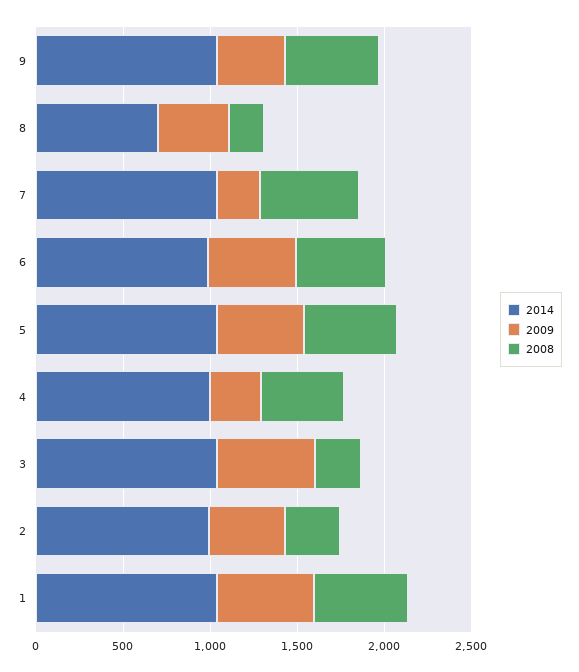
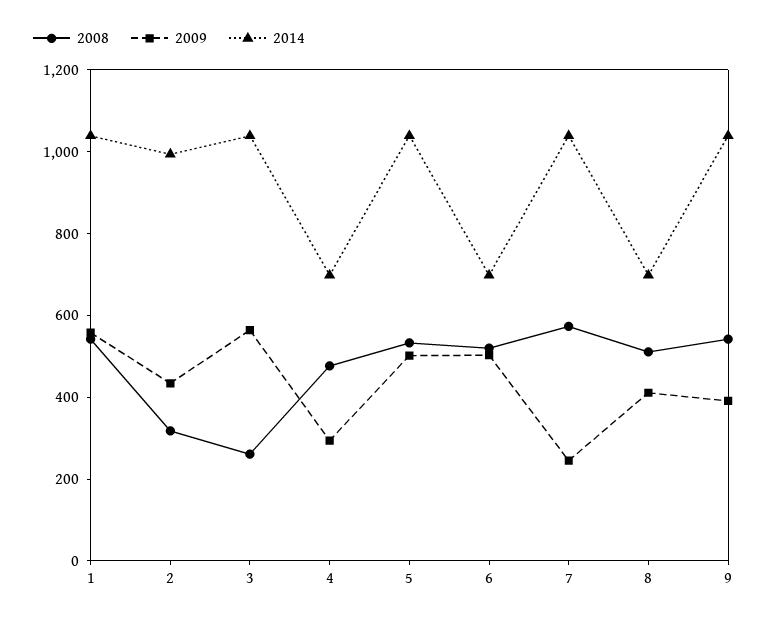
2008, 8: 200 -> 500
2014, 6: 1000 -> 700
2014, 4: 1000 -> 700

